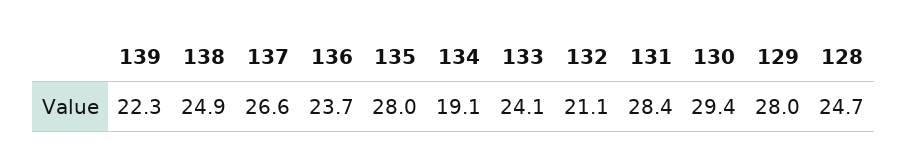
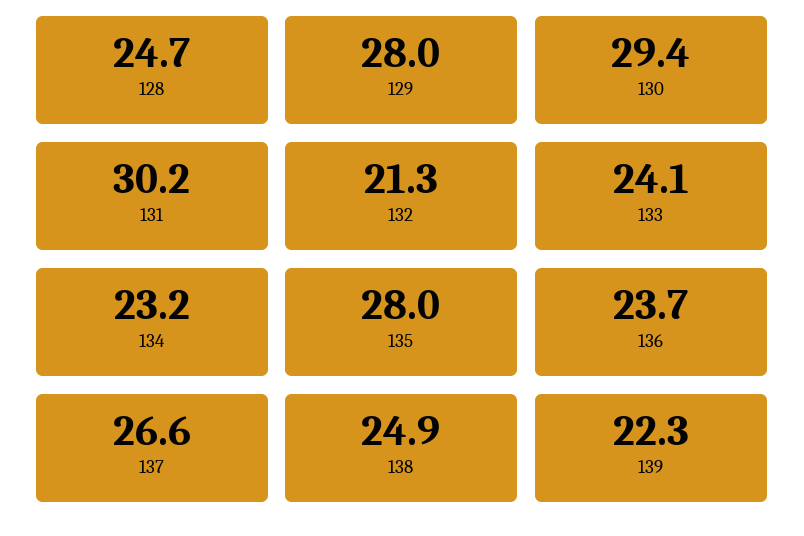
134: 19.1 -> 23.2
132: 21.1 -> 21.3
131: 28.4 -> 30.2

